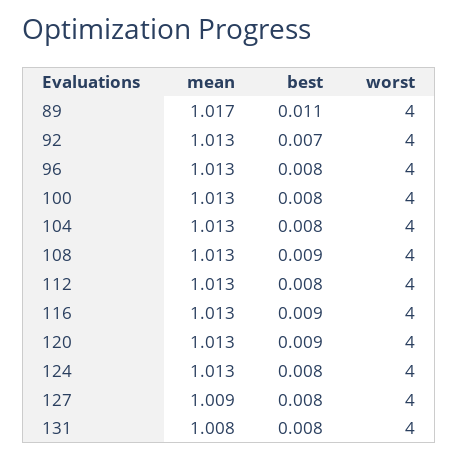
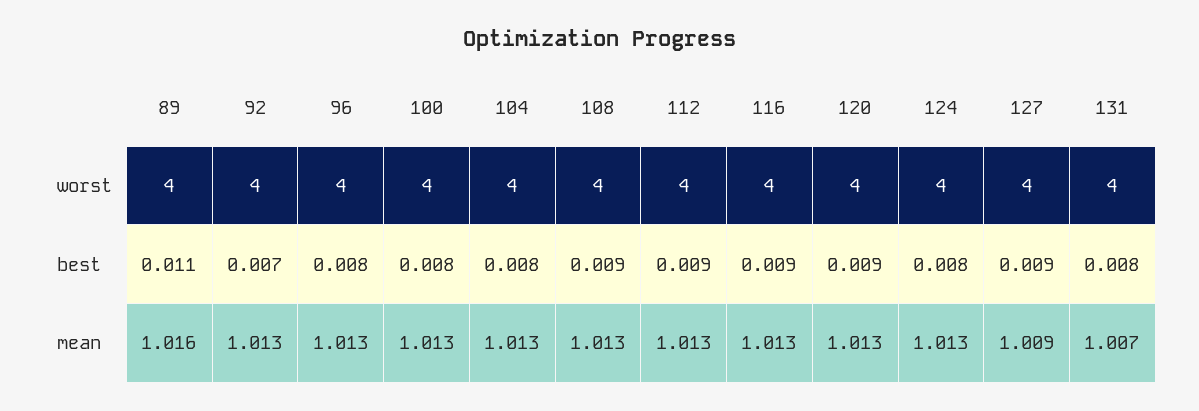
mean, 89: 1.017 -> 1.016
best, 112: 0.008 -> 0.009
best, 127: 0.008 -> 0.009
mean, 131: 1.008 -> 1.007

